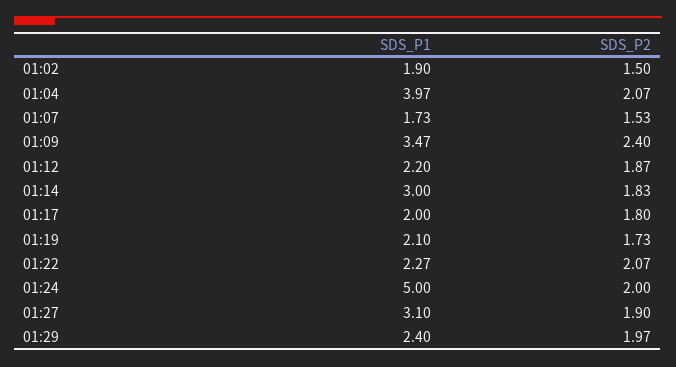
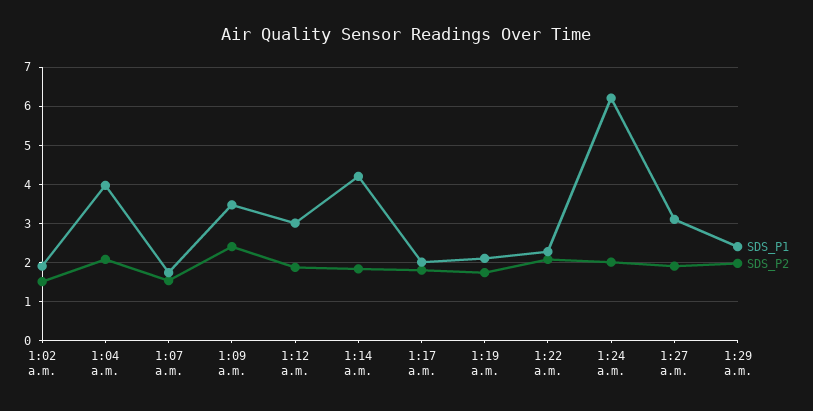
SDS_P1, 01:12: 2.2 -> 3
SDS_P1, 01:14: 3 -> 4.2
SDS_P1, 01:24: 5 -> 6.2

